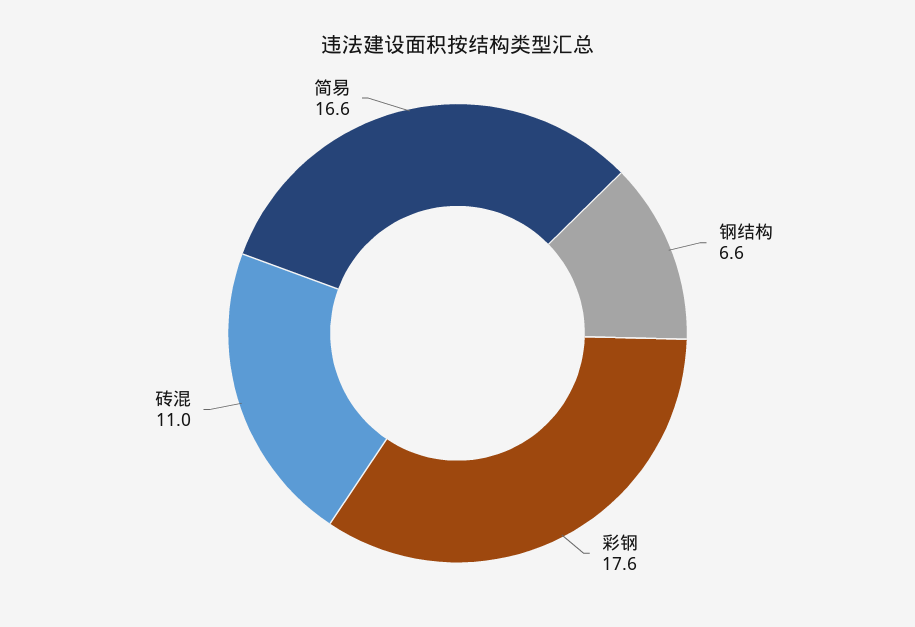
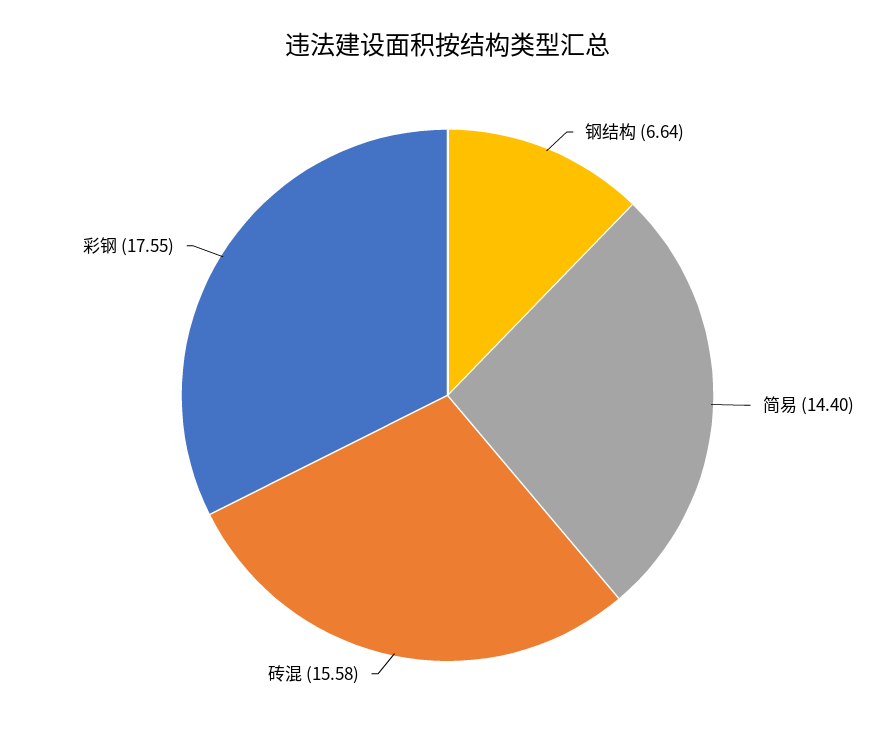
砖混: 11 -> 15.58
简易: 16.6 -> 14.4

